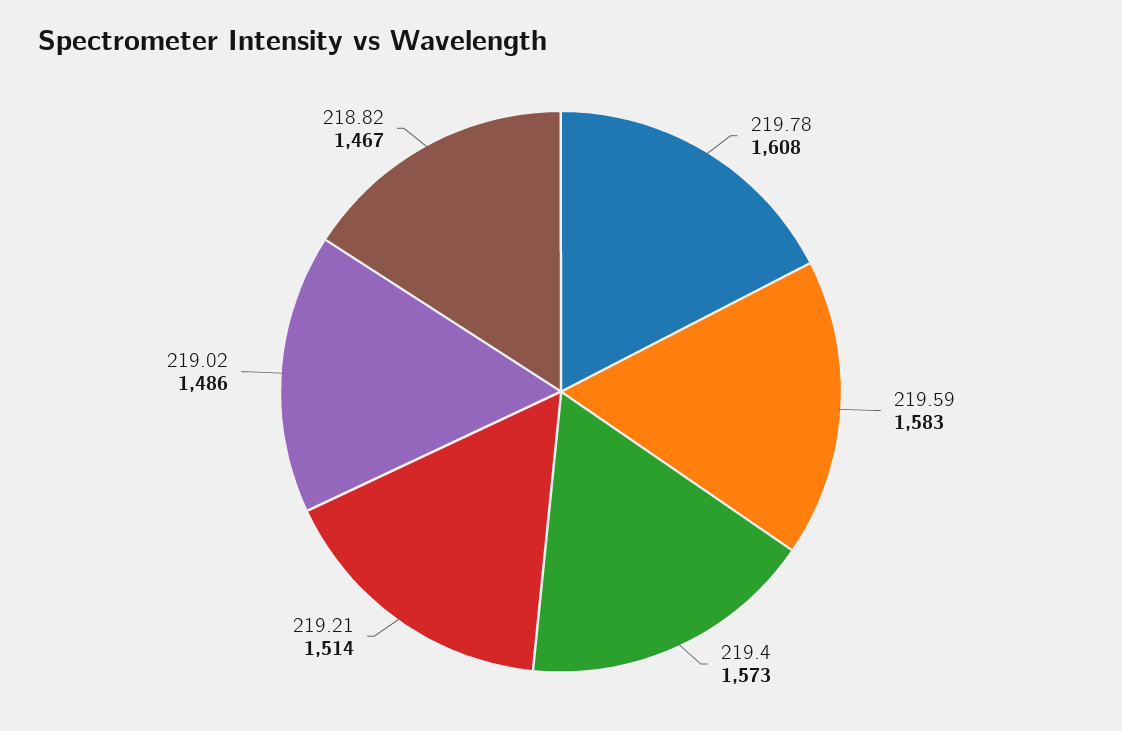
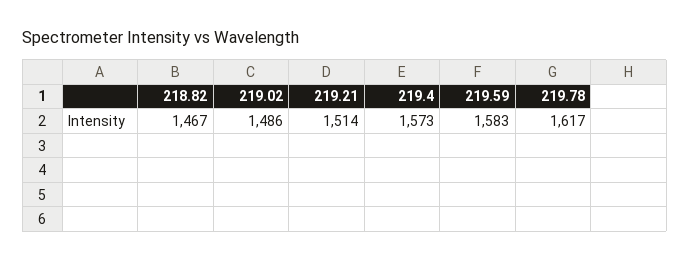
219.78: 1608 -> 1617

